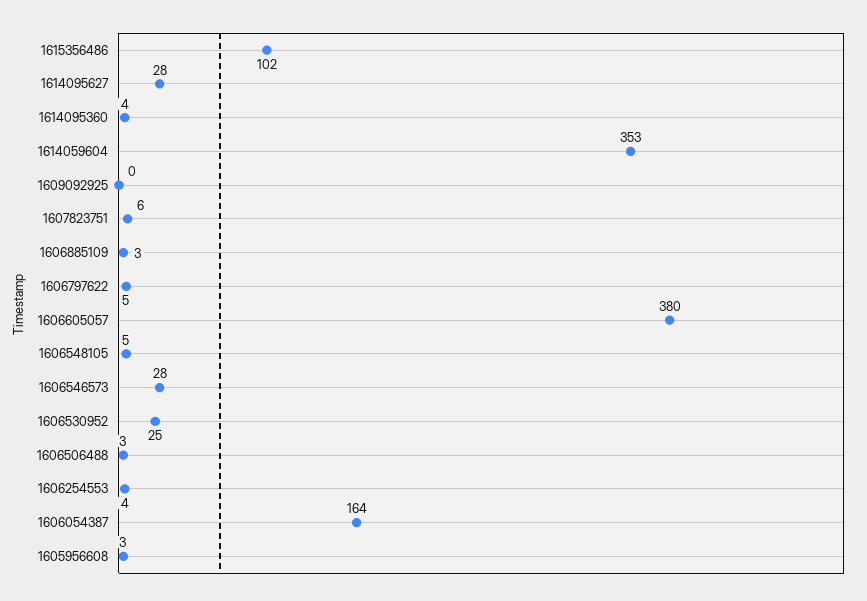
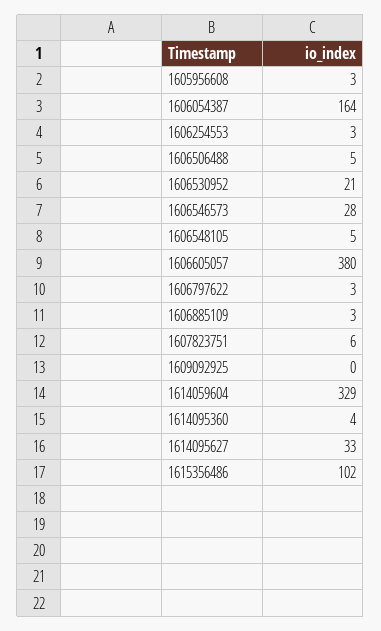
1614095627: 28 -> 33
1614059604: 353 -> 329
1606797622: 5 -> 3
1606530952: 25 -> 21
1606506488: 3 -> 5
1606254553: 4 -> 3

